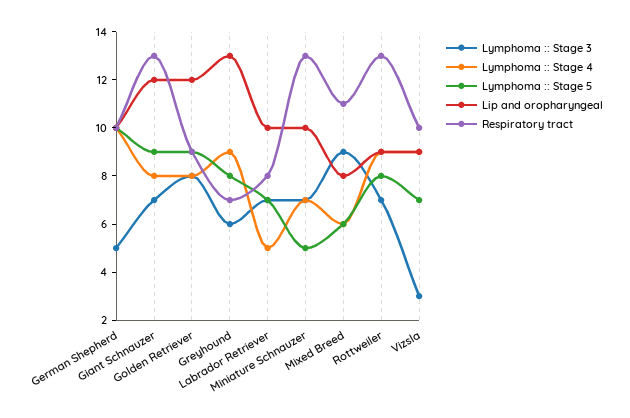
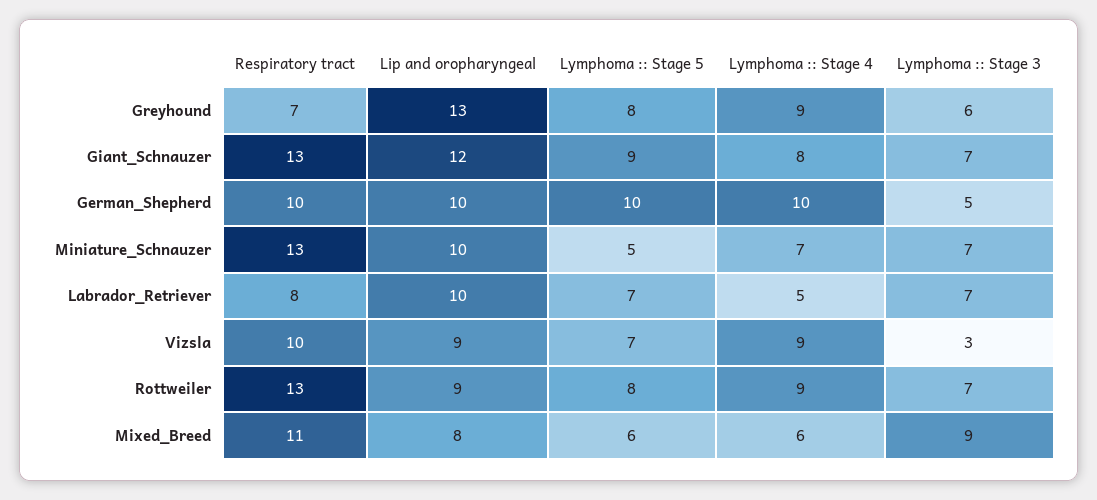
Lymphoma :: Stage 3, Golden Retriever: 8 -> none
Lymphoma :: Stage 4, Golden Retriever: 8 -> none
Lymphoma :: Stage 5, Golden Retriever: 9 -> none
Lip and oropharyngeal, Golden Retriever: 12 -> none
Respiratory tract, Golden Retriever: 9 -> none

